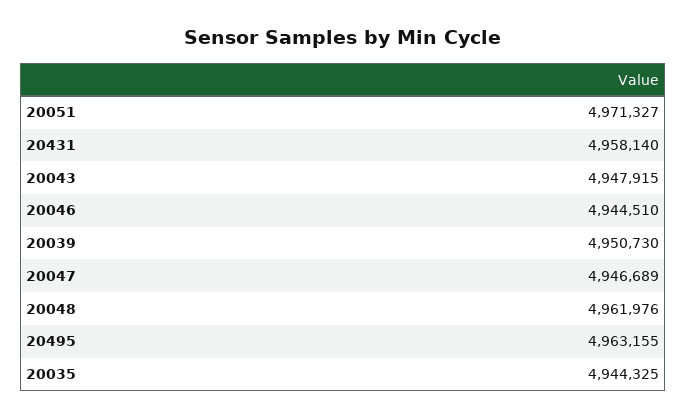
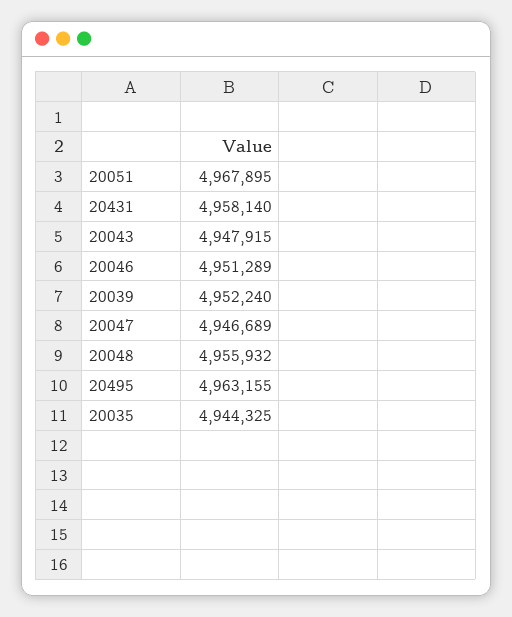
20051: 4971327 -> 4967895
20046: 4944510 -> 4951289
20039: 4950730 -> 4952240
20048: 4961976 -> 4955932

